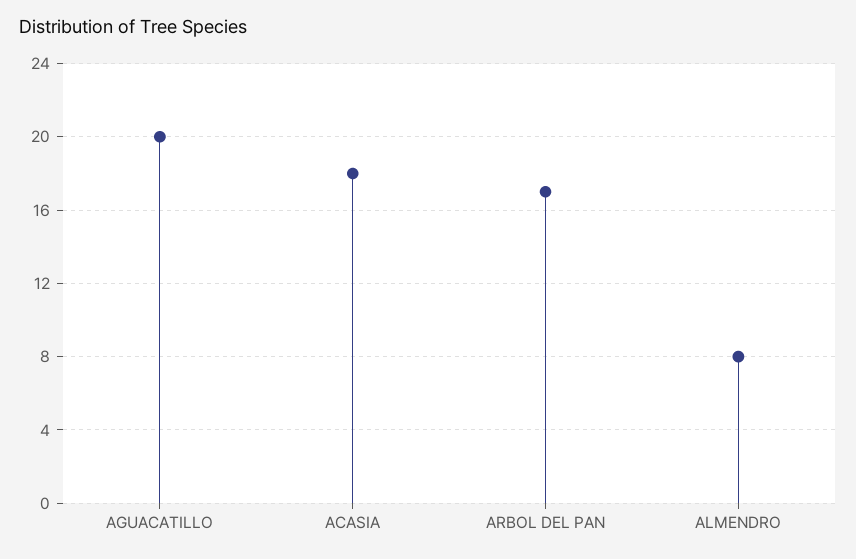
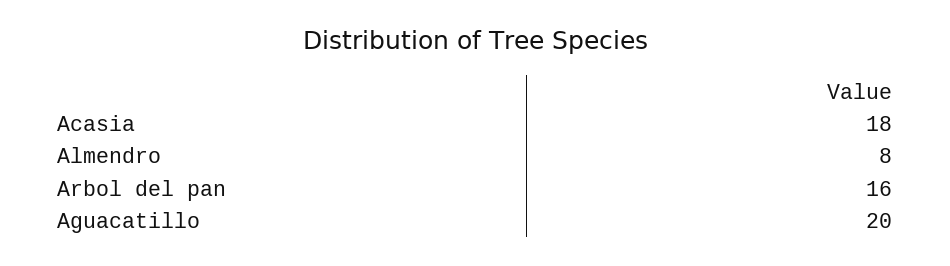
ARBOL DEL PAN: 17 -> 16

